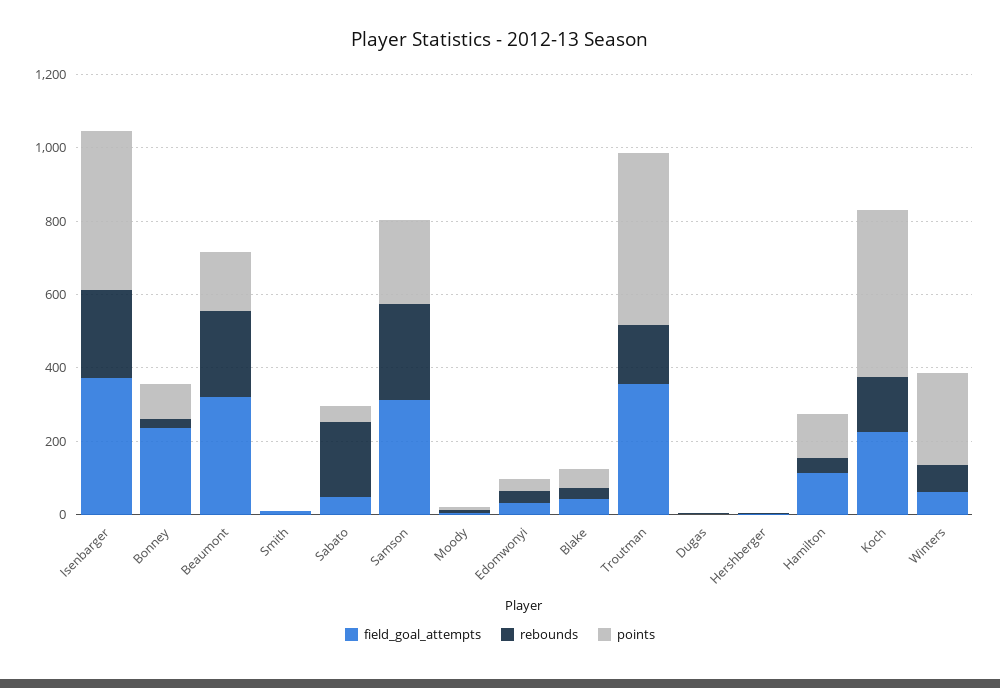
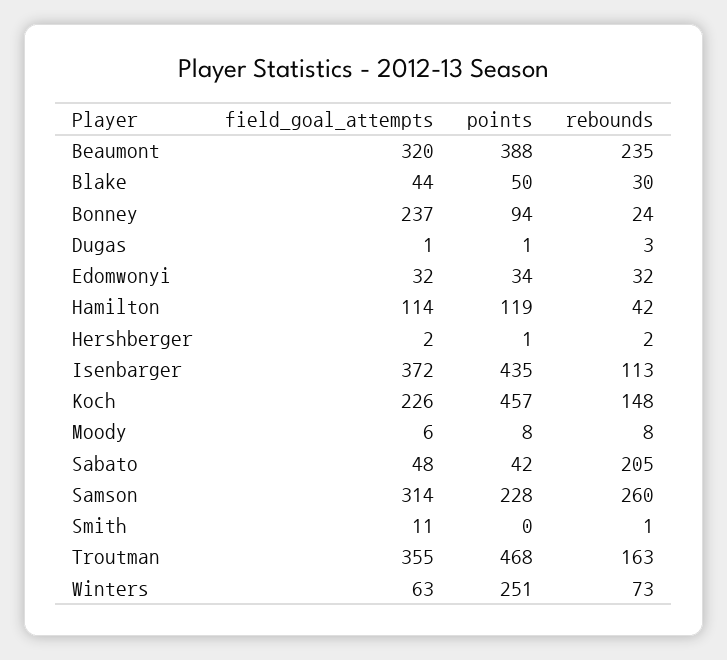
rebounds, Isenbarger: 250 -> 113
points, Beaumont: 150 -> 388

